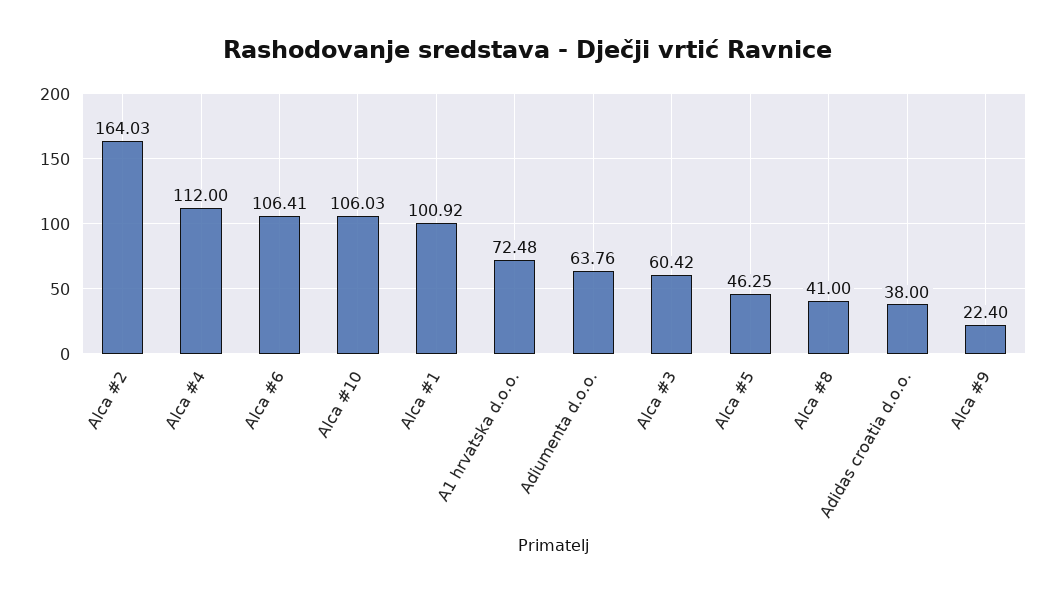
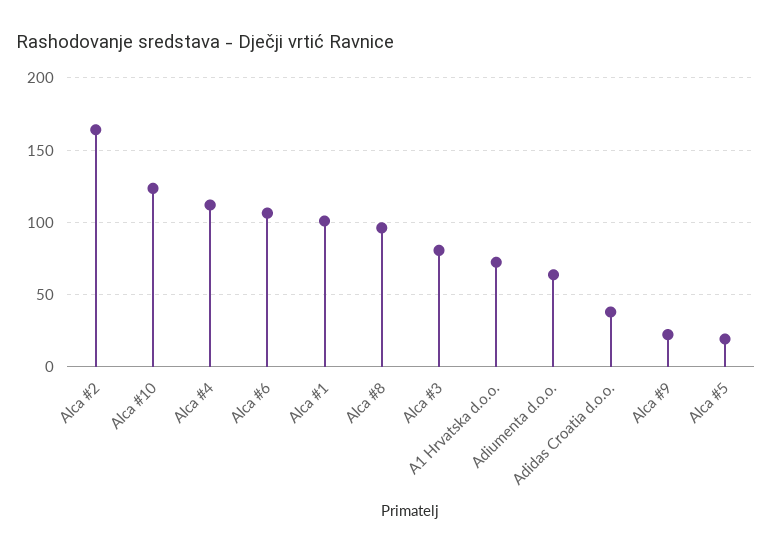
Alca #10: 106.03 -> 125
Alca #3: 60.42 -> 80
Alca #5: 46.25 -> 20
Alca #8: 41 -> 95

